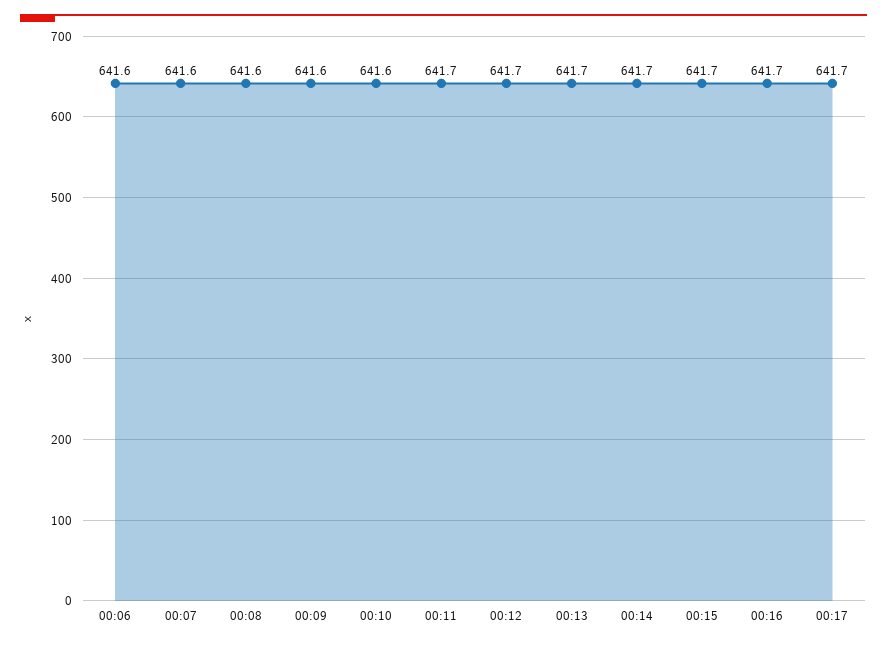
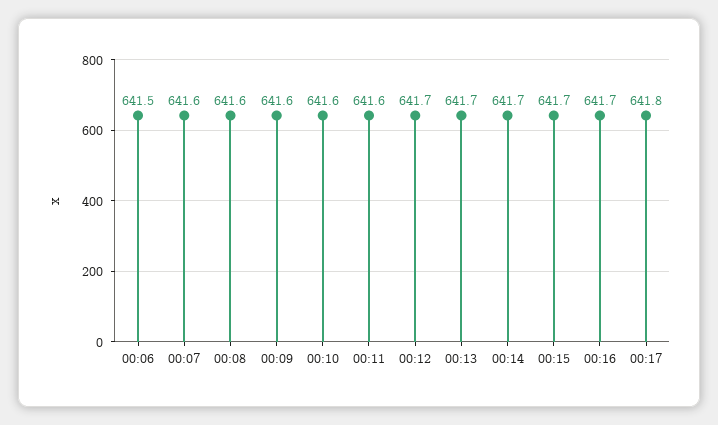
00:06: 641.6 -> 641.5
00:11: 641.7 -> 641.6
00:17: 641.7 -> 641.8

